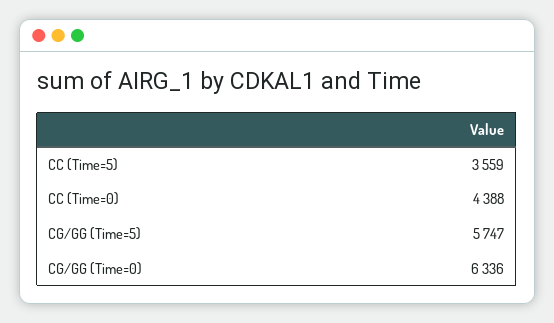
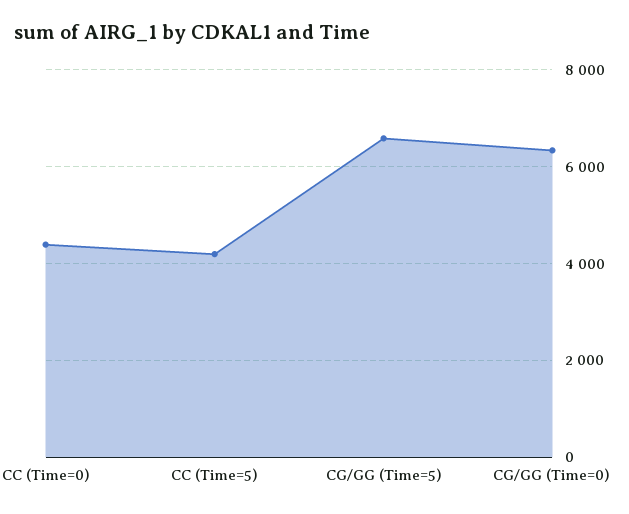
CC (Time=5): 3559 -> 4200
CG/GG (Time=5): 5747 -> 6600

